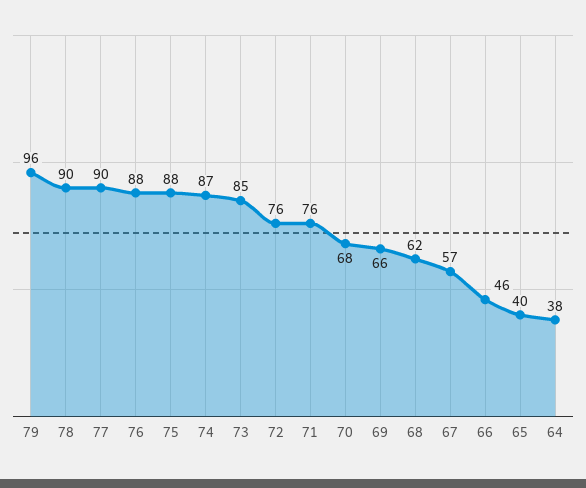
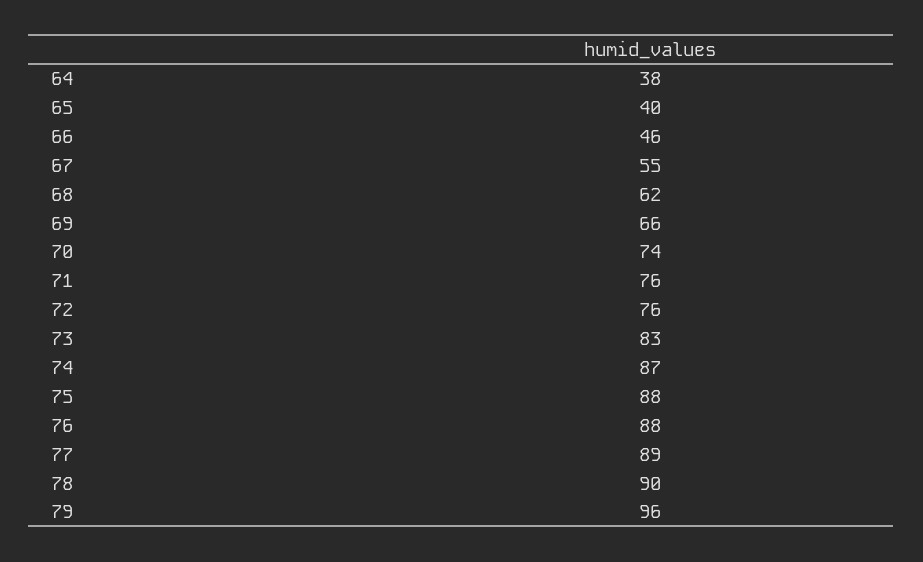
77: 90 -> 89
73: 85 -> 83
70: 68 -> 74
67: 57 -> 55

